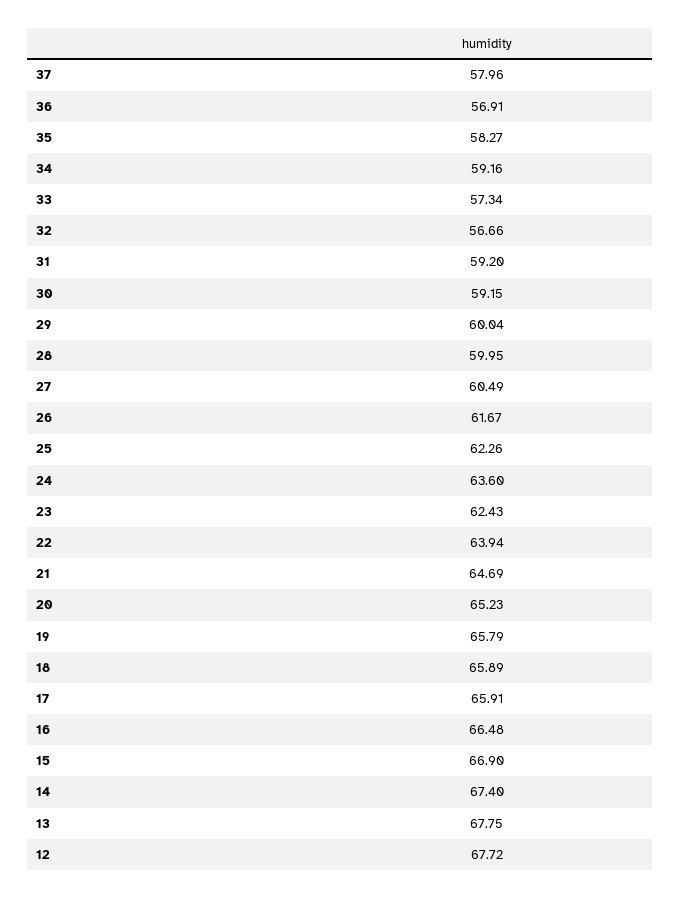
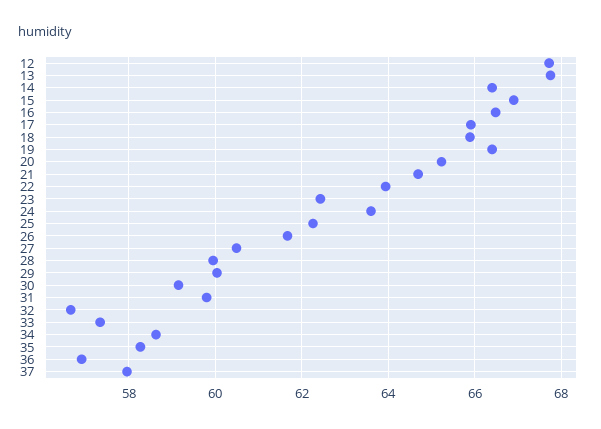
34: 59.16 -> 58.6
31: 59.2 -> 59.8
19: 65.79 -> 66.4
14: 67.4 -> 66.4

